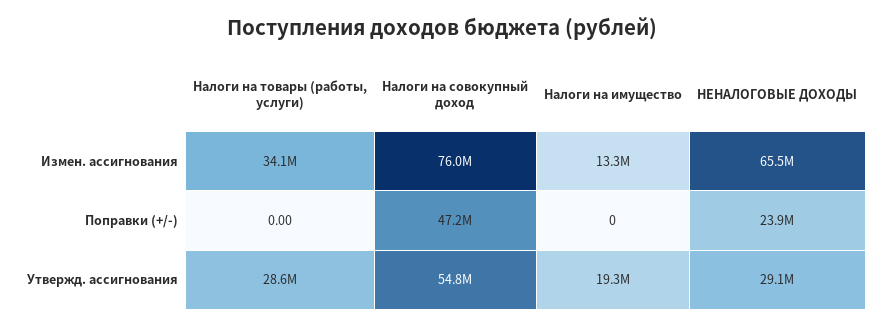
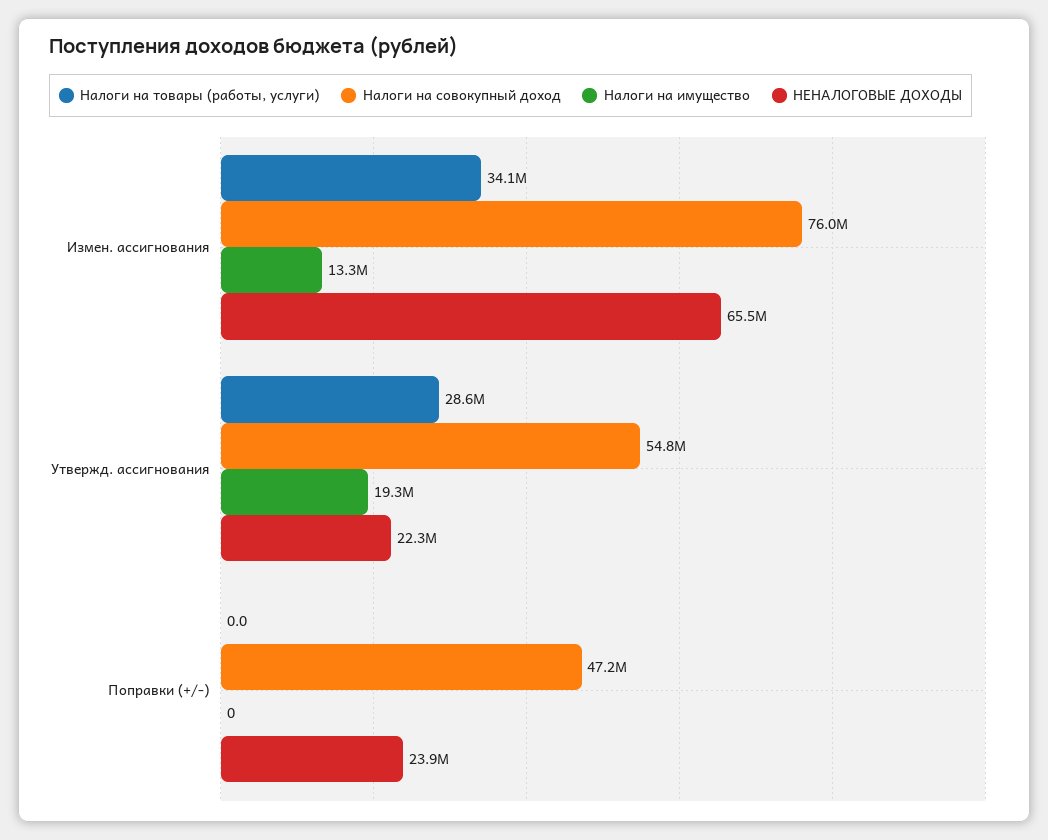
НЕНАЛОГОВЫЕ ДОХОДЫ, Утвержд. ассигнования: 29100000 -> 22300000

